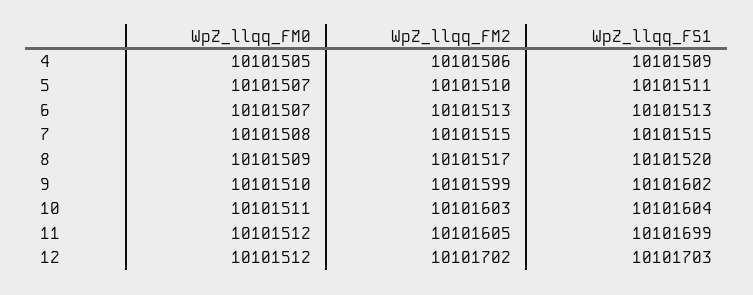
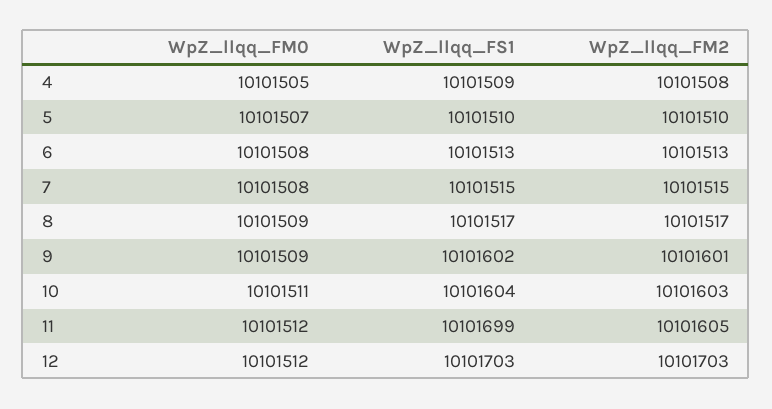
WpZ_llqq_FM2, 4: 10101506 -> 10101508
WpZ_llqq_FS1, 5: 10101511 -> 10101510
WpZ_llqq_FM0, 6: 10101507 -> 10101508
WpZ_llqq_FS1, 8: 10101520 -> 10101517
WpZ_llqq_FM0, 9: 10101510 -> 10101509
WpZ_llqq_FM2, 9: 10101599 -> 10101601
WpZ_llqq_FM2, 12: 10101702 -> 10101703

